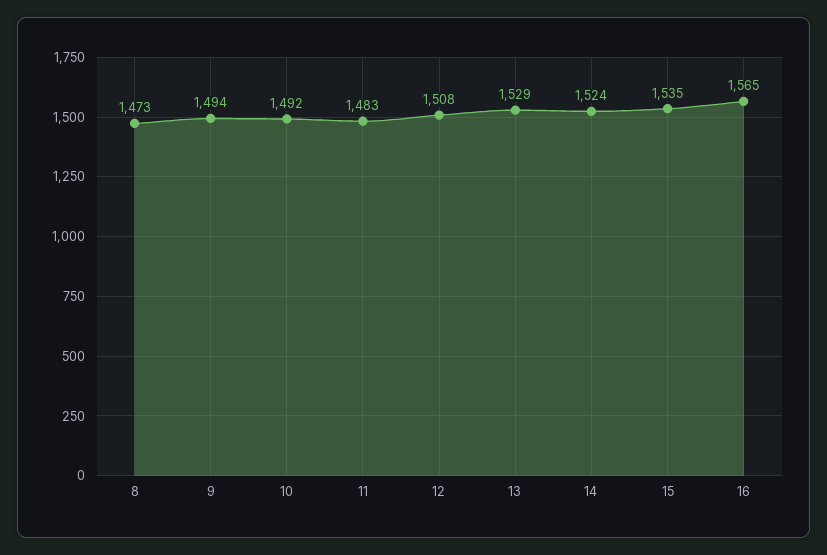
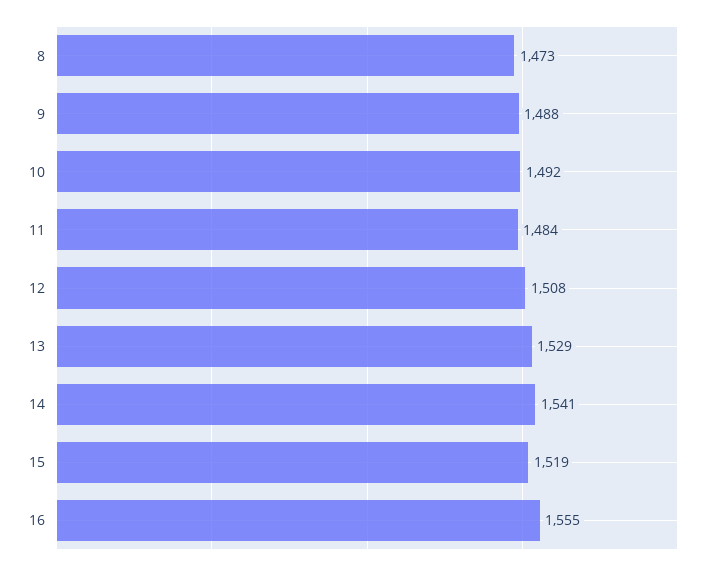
9: 1494 -> 1488
11: 1483 -> 1484
14: 1524 -> 1541
15: 1535 -> 1519
16: 1565 -> 1555

